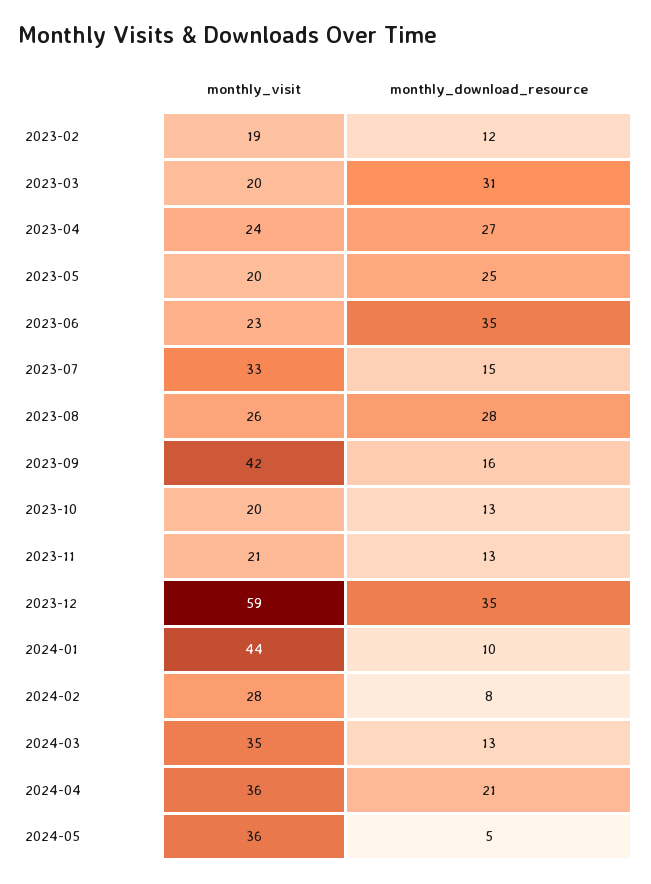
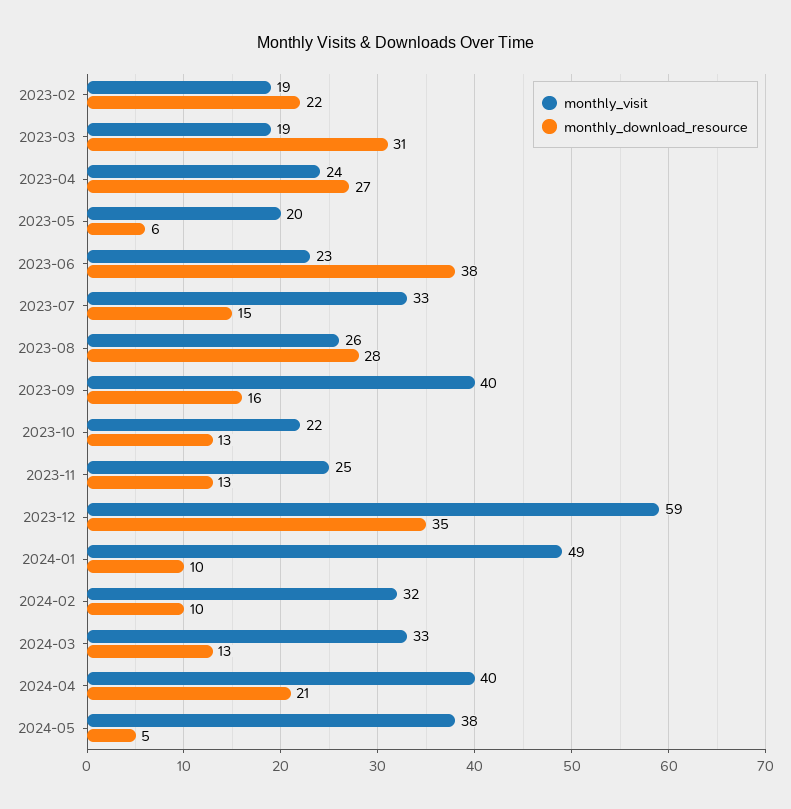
monthly_download_resource, 2023-02: 12 -> 22
monthly_visit, 2023-03: 20 -> 19
monthly_download_resource, 2023-05: 25 -> 6
monthly_download_resource, 2023-06: 35 -> 38
monthly_visit, 2023-09: 42 -> 40
monthly_visit, 2023-10: 20 -> 22
monthly_visit, 2023-11: 21 -> 25
monthly_visit, 2024-01: 44 -> 49
monthly_visit, 2024-02: 28 -> 32
monthly_download_resource, 2024-02: 8 -> 10
monthly_visit, 2024-03: 35 -> 33
monthly_visit, 2024-04: 36 -> 40
monthly_visit, 2024-05: 36 -> 38

